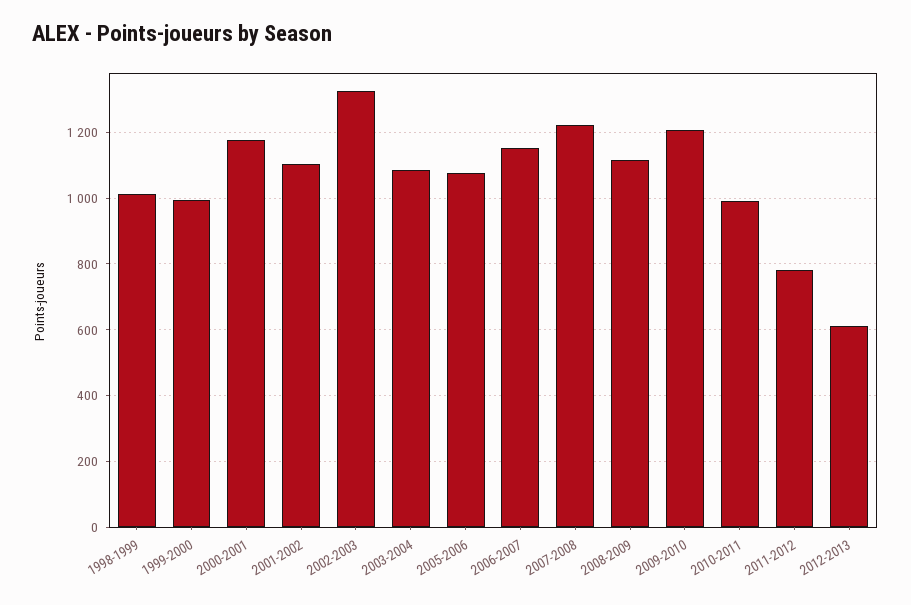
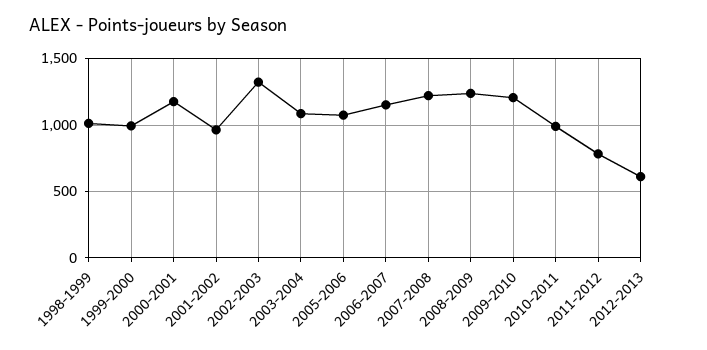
2001-2002: 1100 -> 950
2008-2009: 1120 -> 1250

